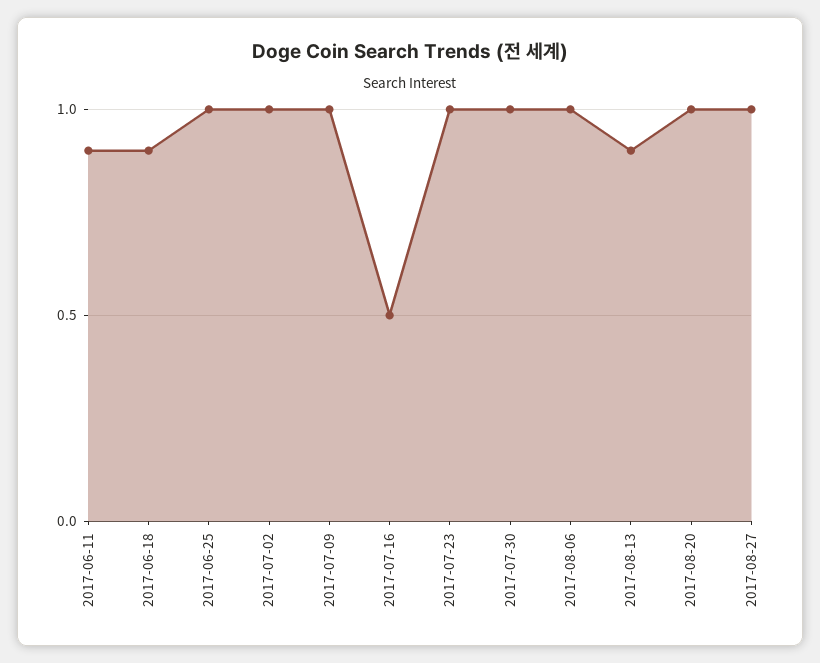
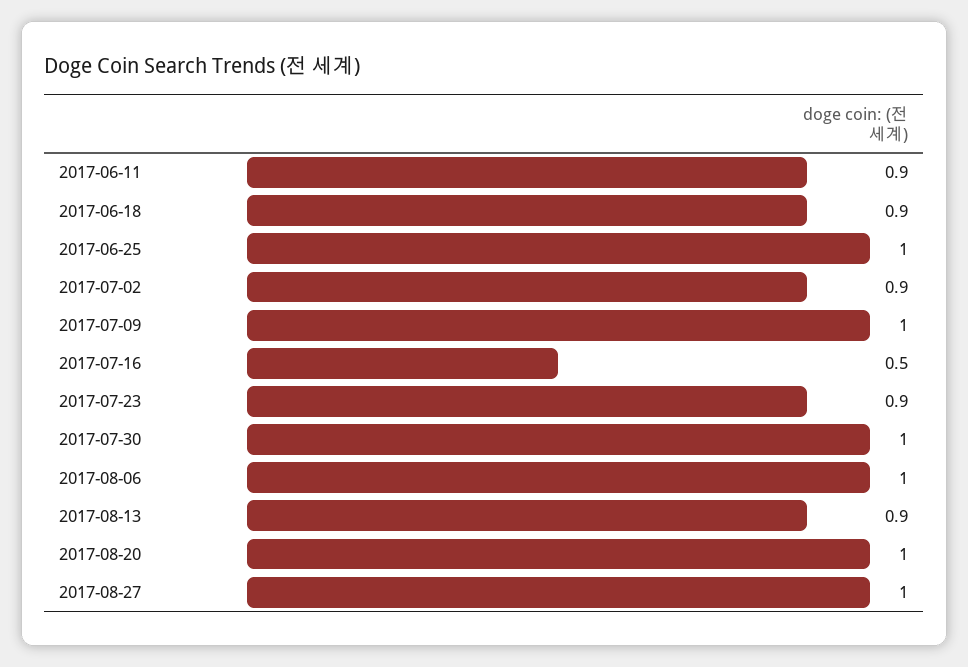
2017-07-02: 1 -> 0.9
2017-07-23: 1 -> 0.9

